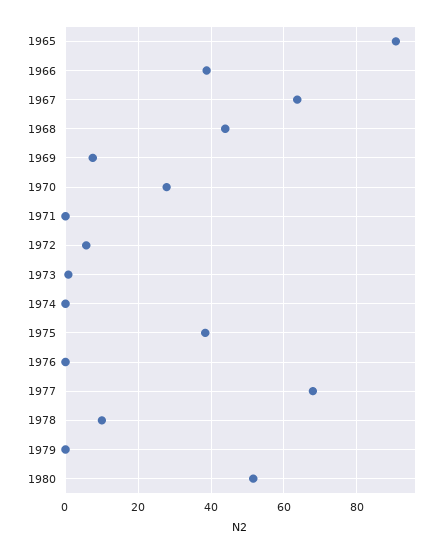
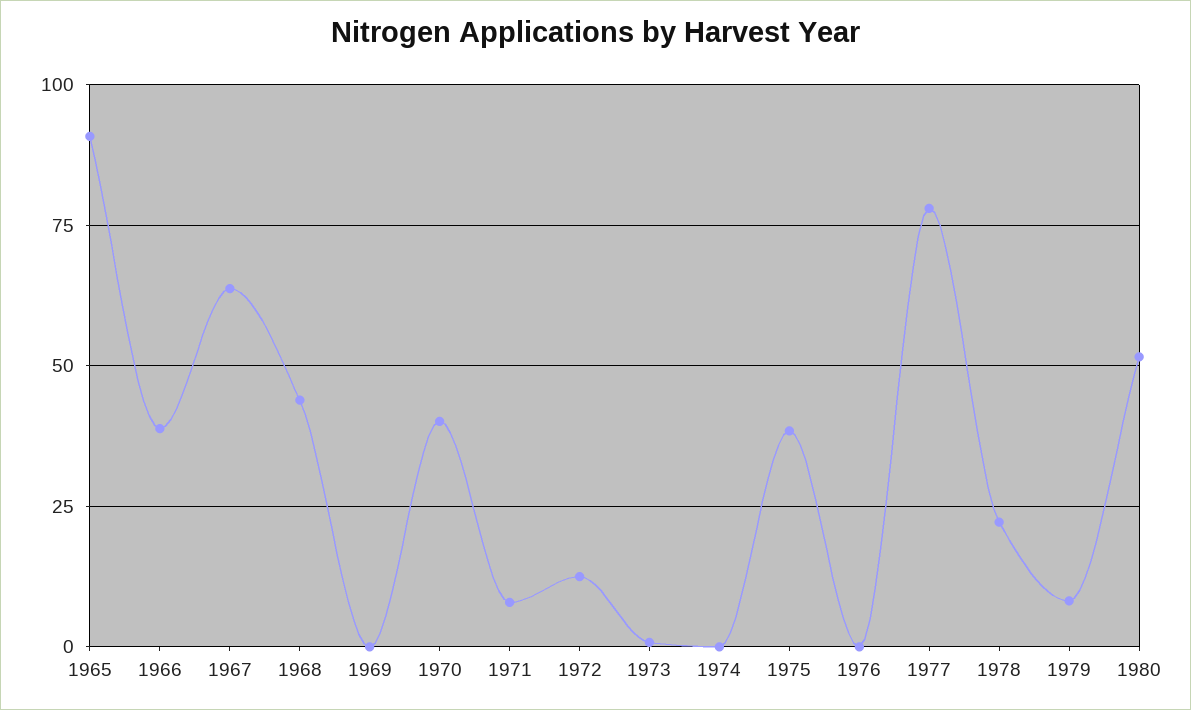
1969: 8 -> 0
1970: 28 -> 40
1971: 0 -> 7.5
1972: 6 -> 12.5
1977: 68 -> 77.5
1978: 10 -> 22.5
1979: 0 -> 7.5

